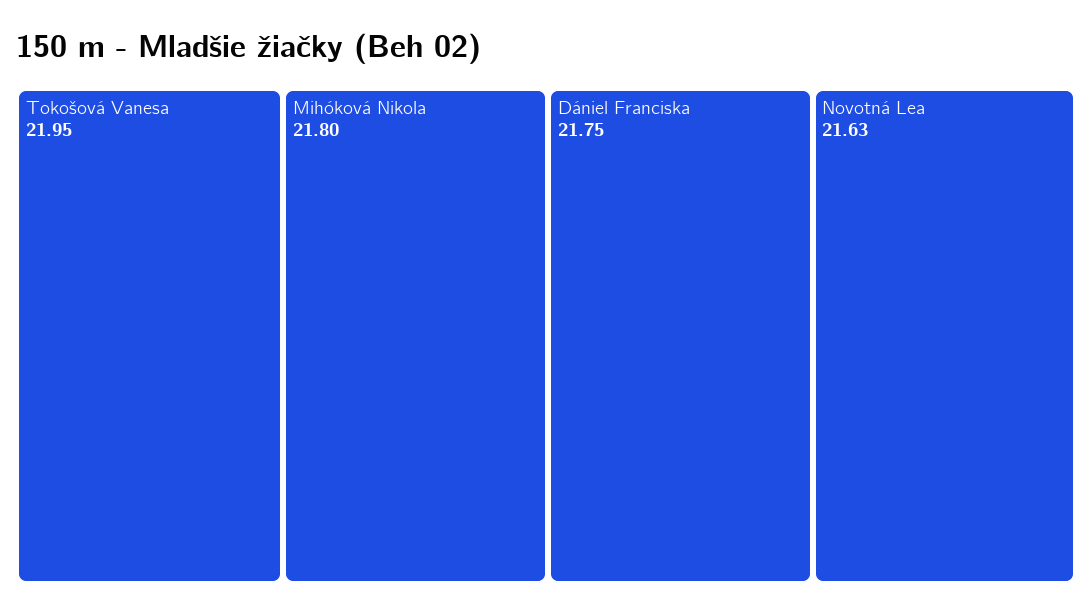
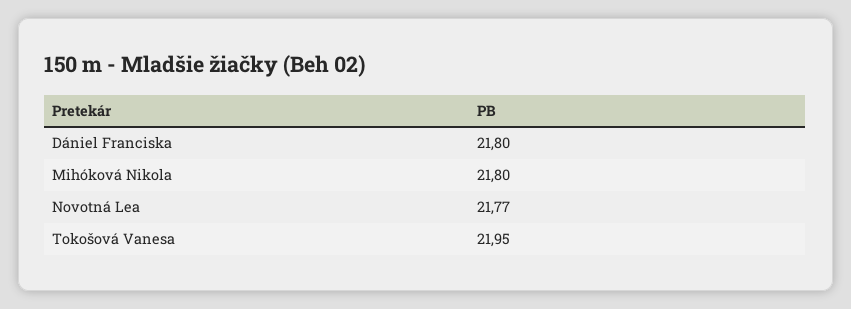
Dániel Franciska: 21.75 -> 21.8
Novotná Lea: 21.63 -> 21.77

